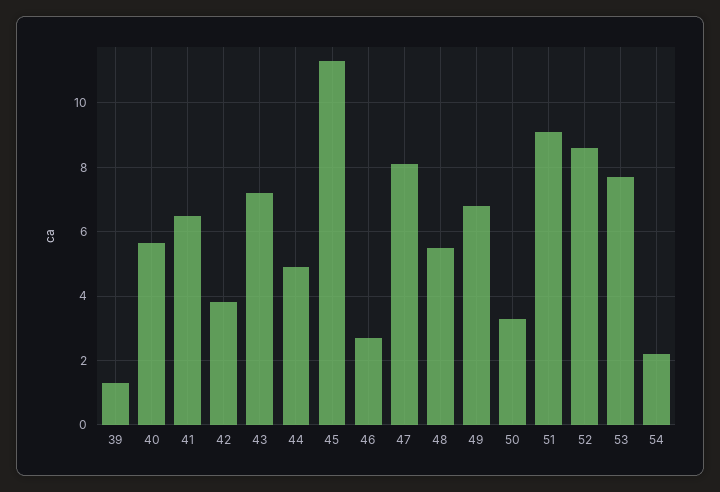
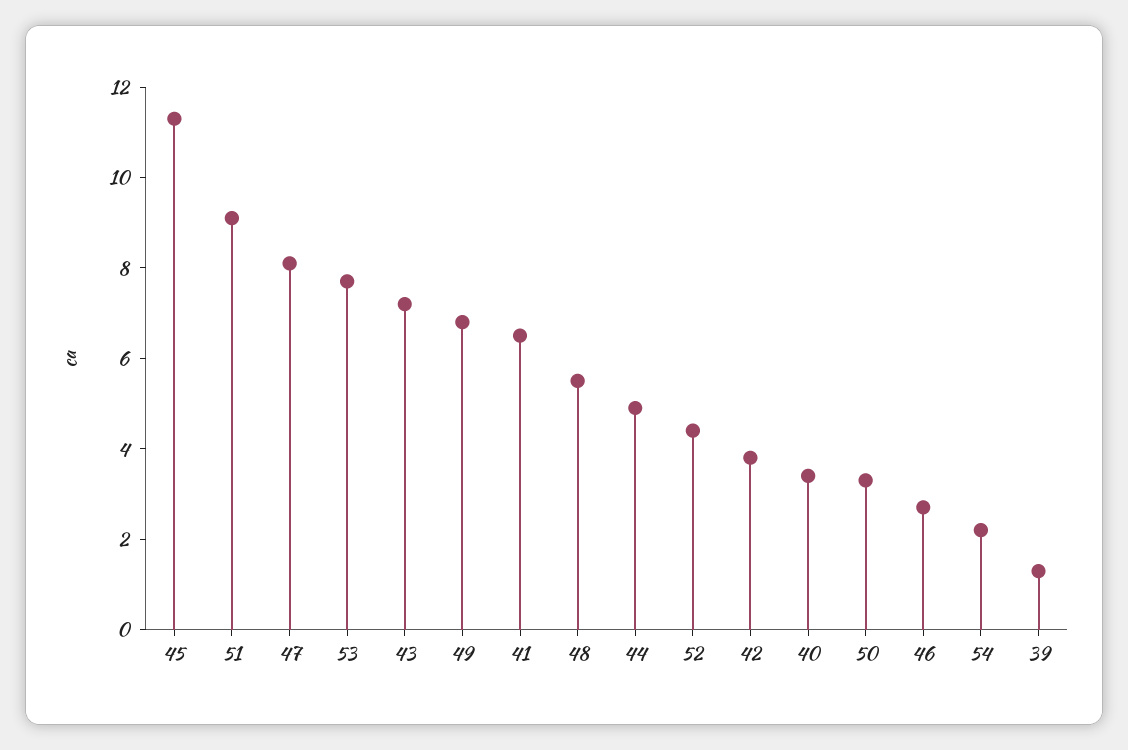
40: 5.6 -> 3.5
52: 8.6 -> 4.5

